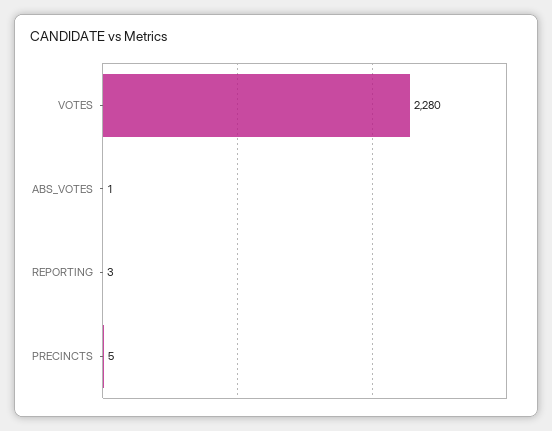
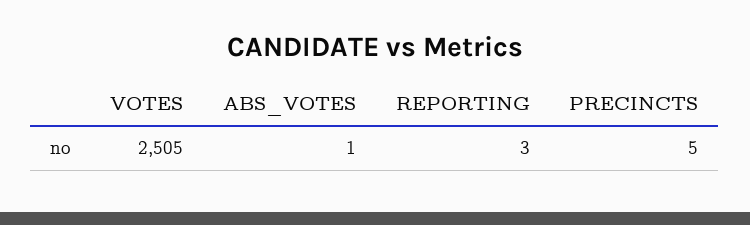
VOTES: 2280 -> 2505

